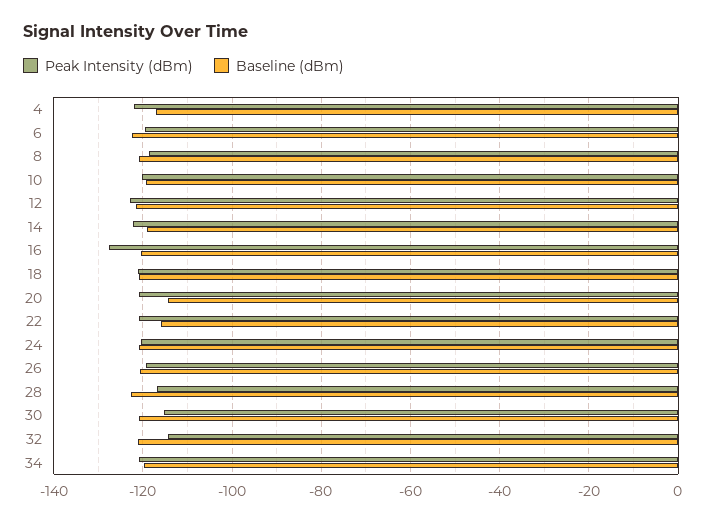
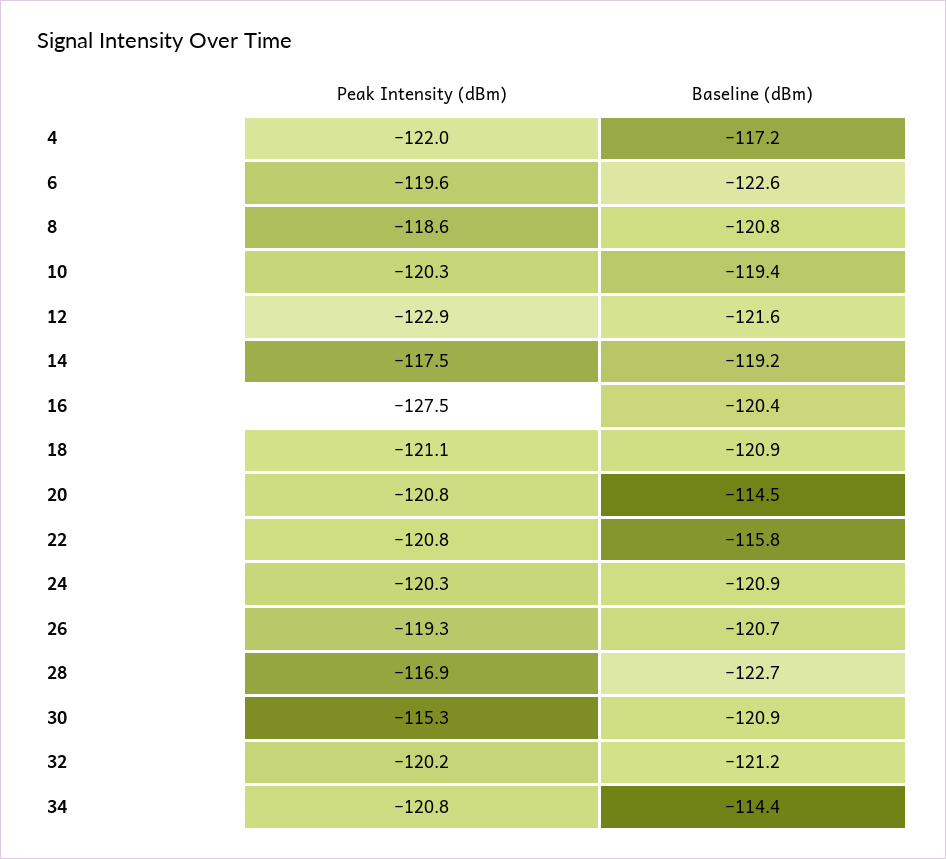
Peak Intensity (dBm), 14: -122 -> -117.5
Peak Intensity (dBm), 32: -114 -> -120.2
Baseline (dBm), 34: -120 -> -114.4

